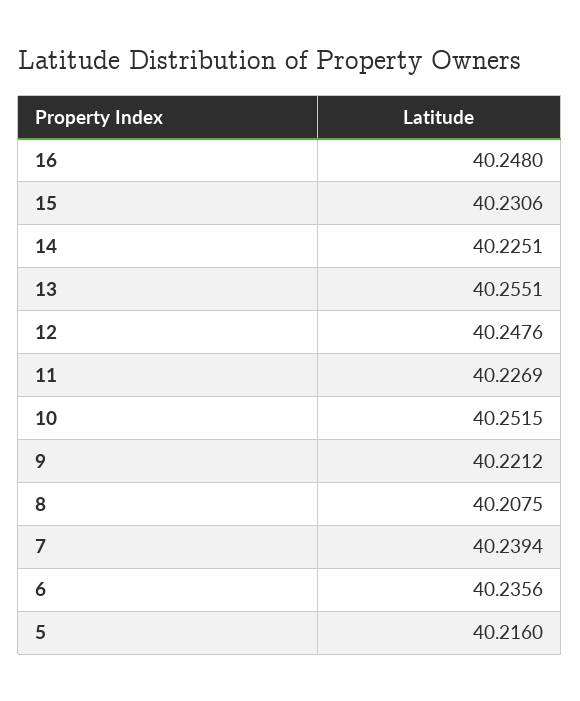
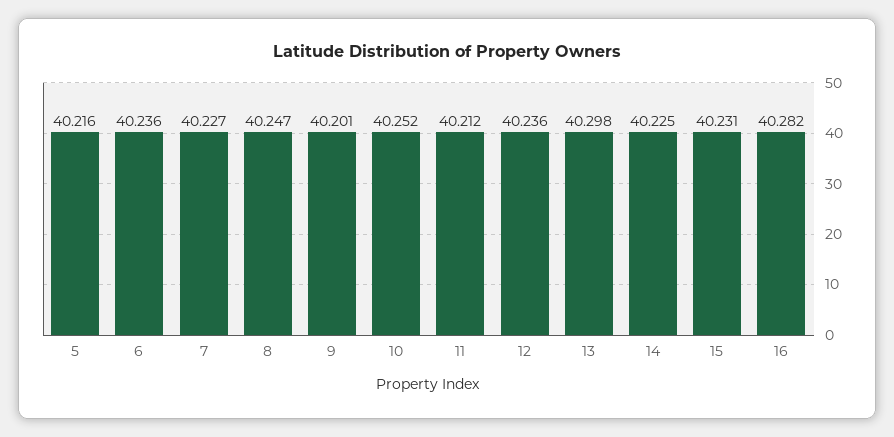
16: 40.248 -> 40.282
13: 40.2551 -> 40.298
12: 40.2476 -> 40.236
11: 40.2269 -> 40.212
9: 40.2212 -> 40.201
8: 40.2075 -> 40.247
7: 40.2394 -> 40.227

